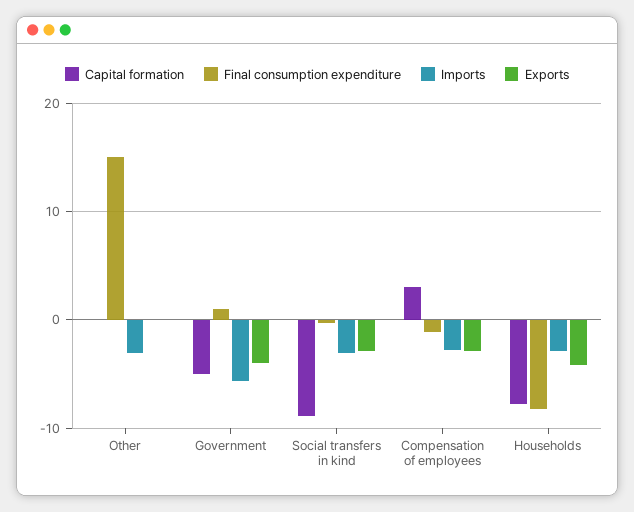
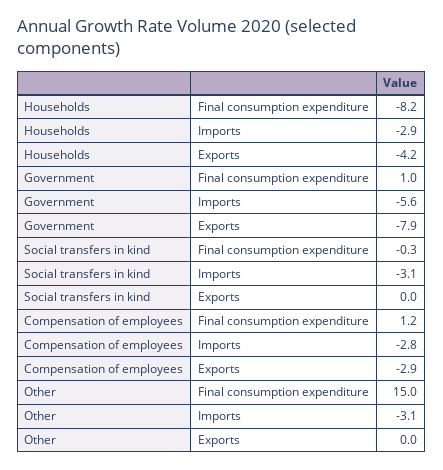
Capital formation, Other: 0 -> none
Capital formation, Government: -5 -> none
Exports, Government: -4 -> -7.9
Capital formation, Social transfers in kind: -9 -> none
Exports, Social transfers in kind: -3 -> 0
Capital formation, Compensation of employees: 3 -> none
Final consumption expenditure, Compensation of employees: -1 -> 1.2
Capital formation, Households: -8 -> none

